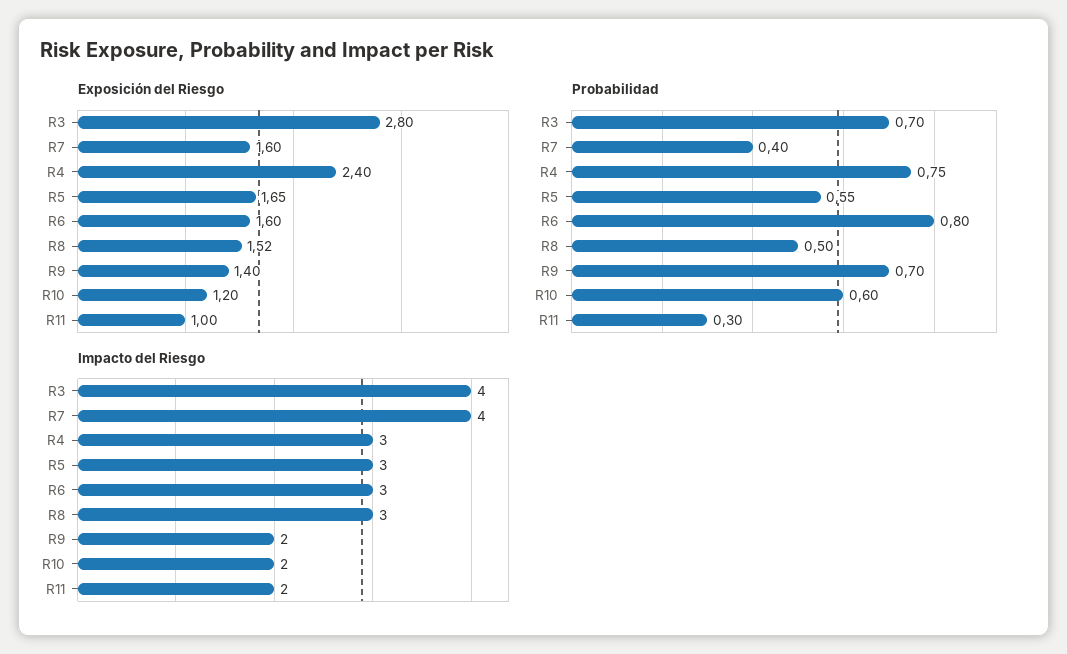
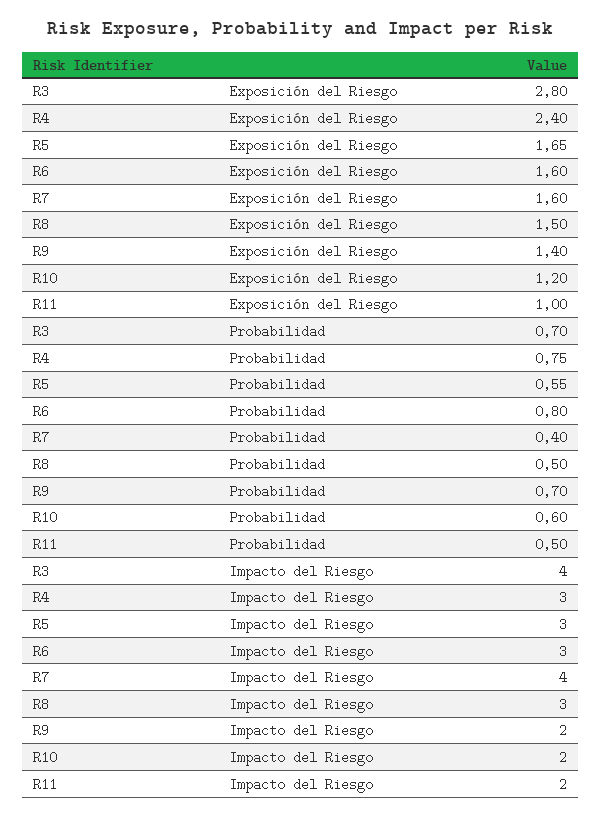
Exposición del Riesgo, R8: 1.52 -> 1.5
Probabilidad, R11: 0.3 -> 0.5

